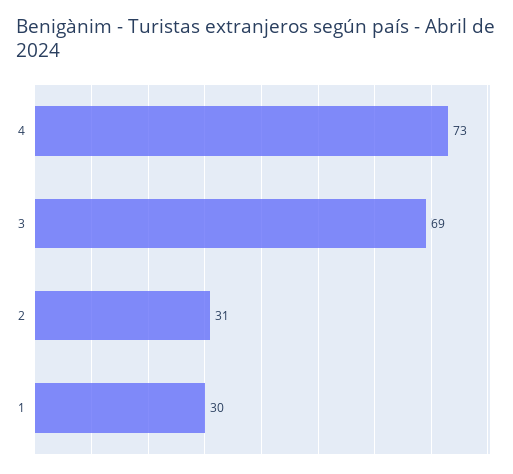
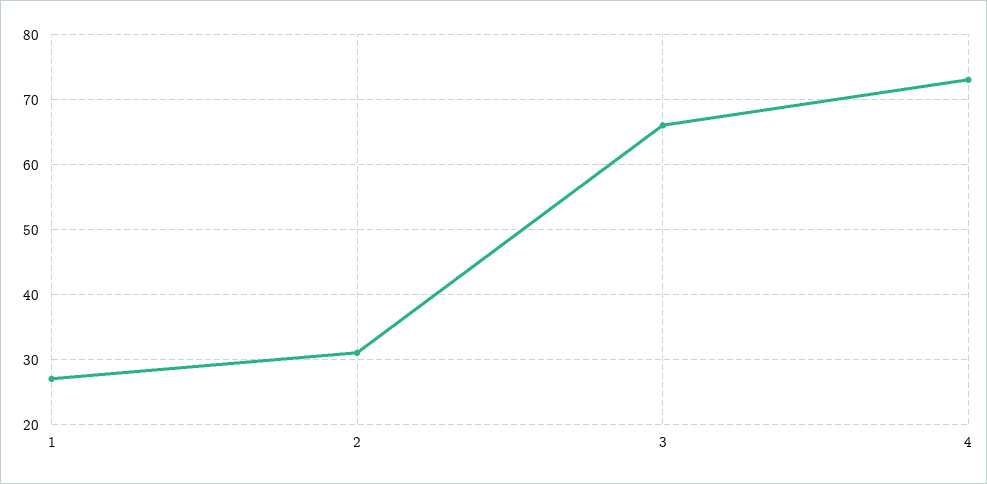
3: 69 -> 66
1: 30 -> 27

